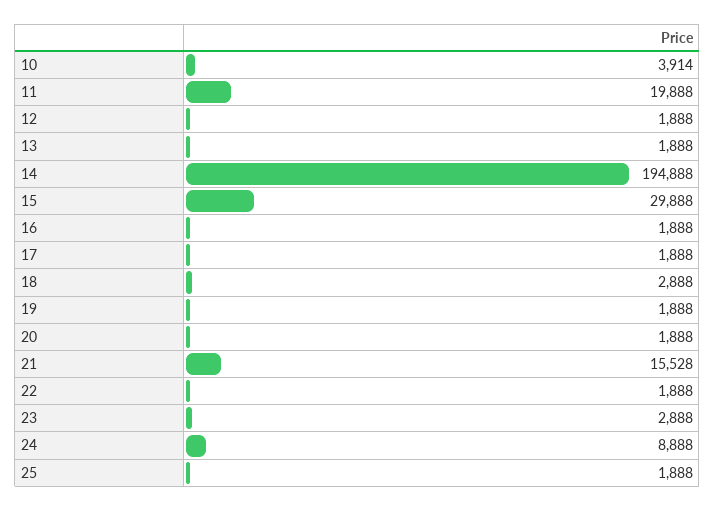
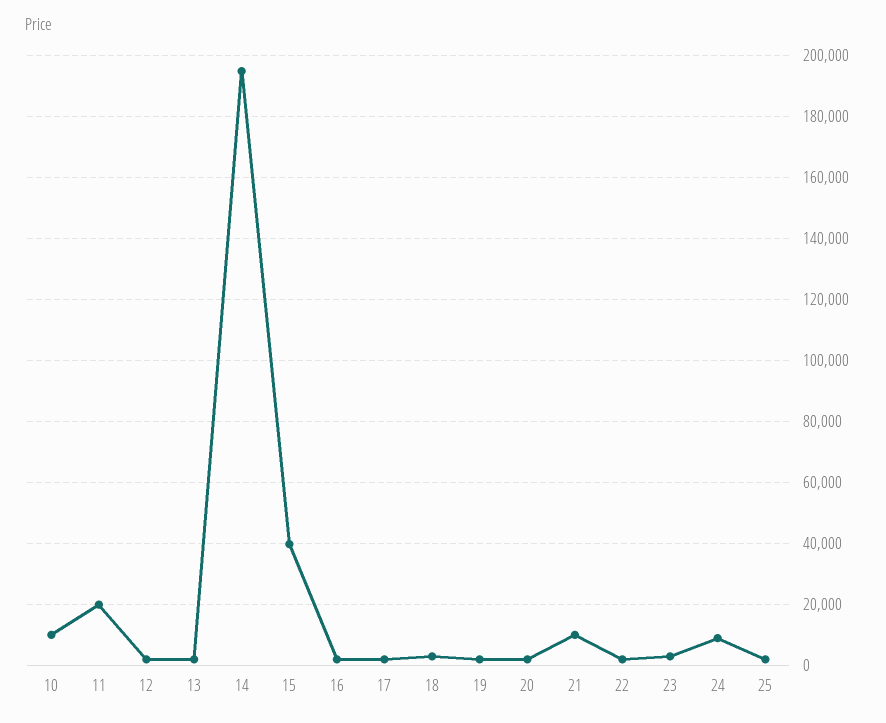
10: 3914 -> 10000
15: 29888 -> 40000
21: 15528 -> 10000

